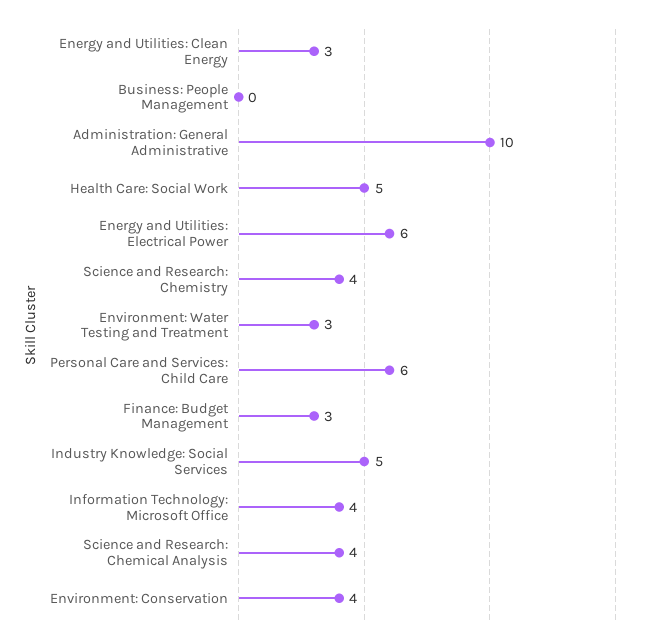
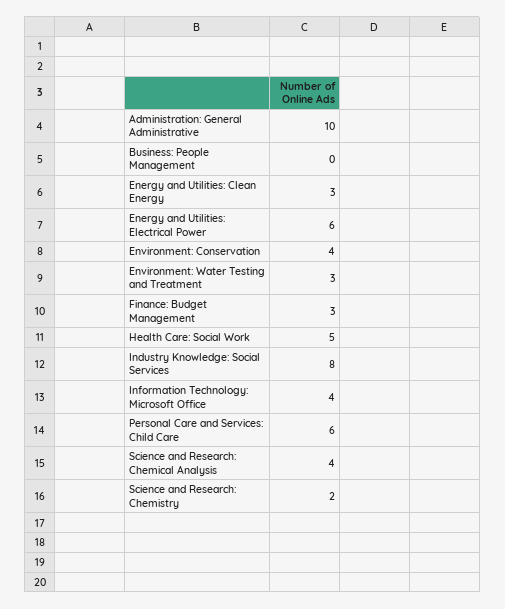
Science and Research: Chemistry: 4 -> 2
Industry Knowledge: Social Services: 5 -> 8

